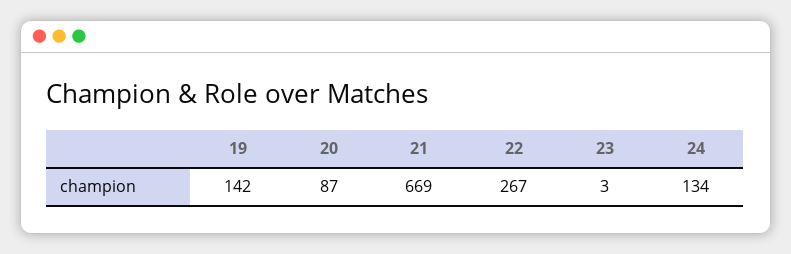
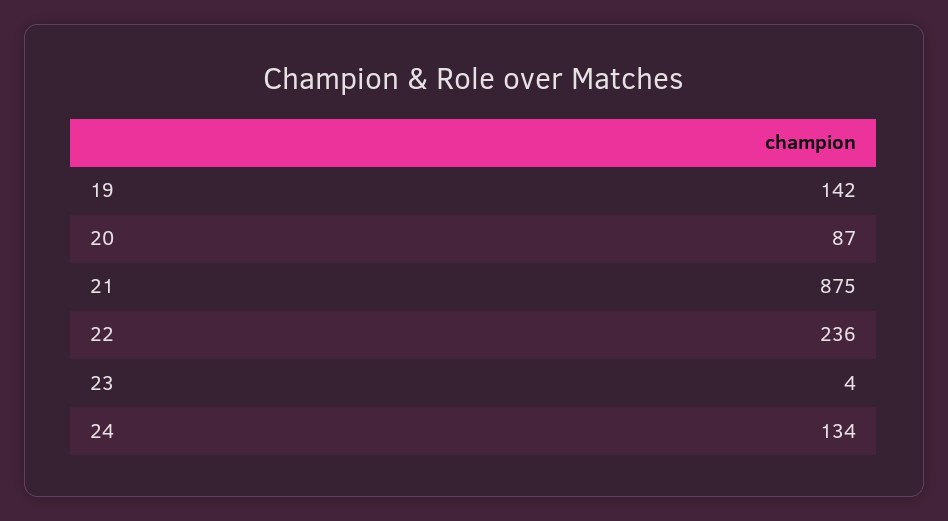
21: 669 -> 875
22: 267 -> 236
23: 3 -> 4

